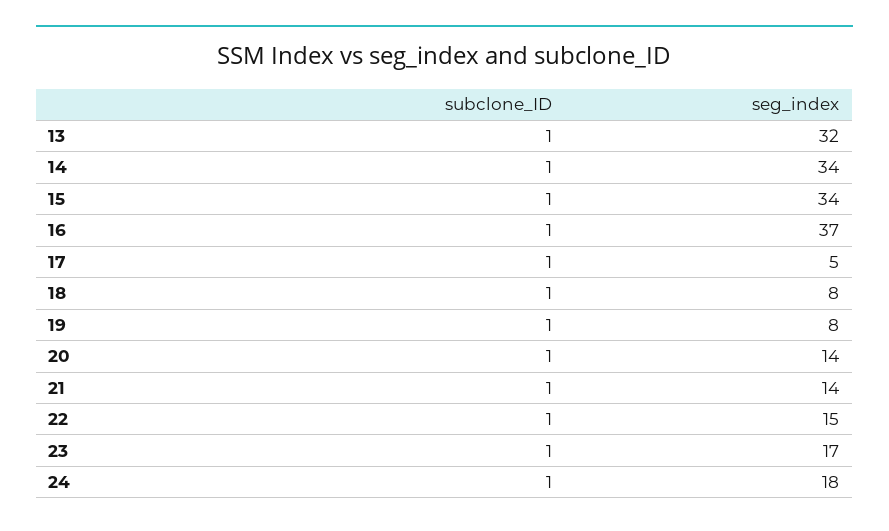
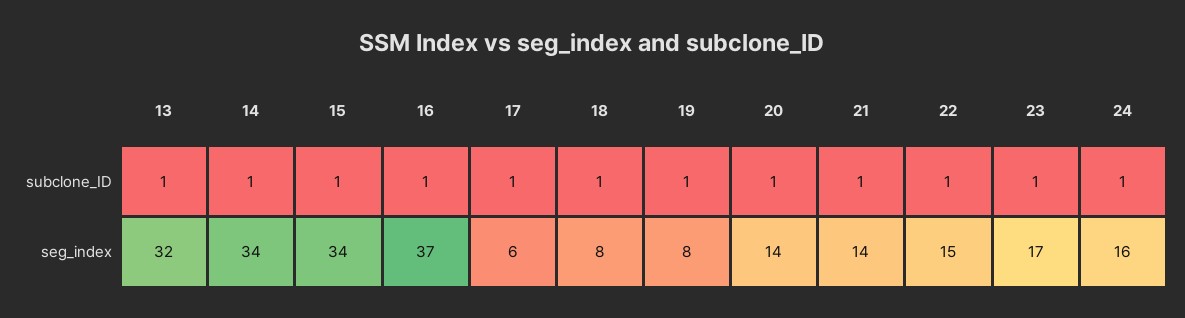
seg_index, 17: 5 -> 6
seg_index, 24: 18 -> 16

